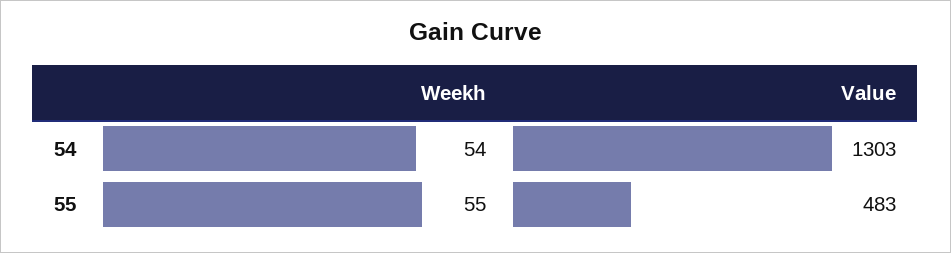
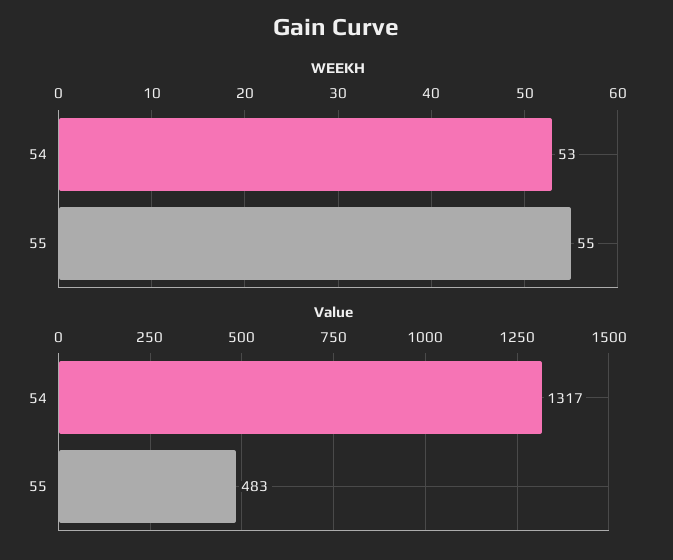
Weekh, 54: 54 -> 53
Value, 54: 1303 -> 1317

